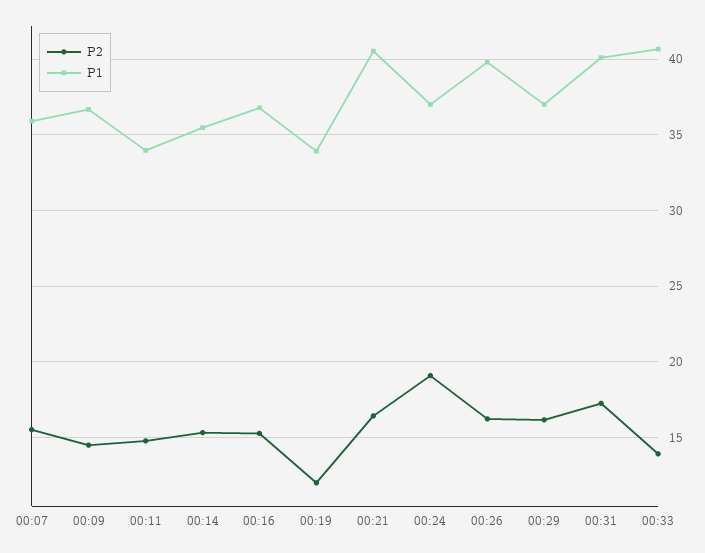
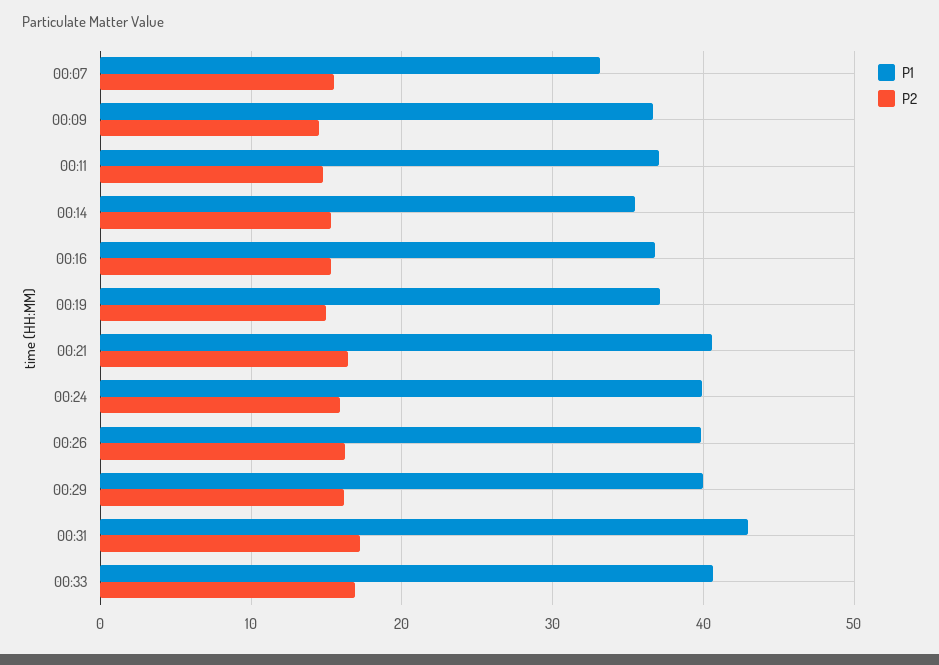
P1, 00:07: 36 -> 33
P1, 00:11: 34 -> 37
P2, 00:19: 12 -> 15
P1, 00:19: 34 -> 37
P2, 00:24: 19 -> 16
P1, 00:24: 37 -> 40
P1, 00:29: 37 -> 40
P1, 00:31: 40 -> 43
P2, 00:33: 14 -> 17

